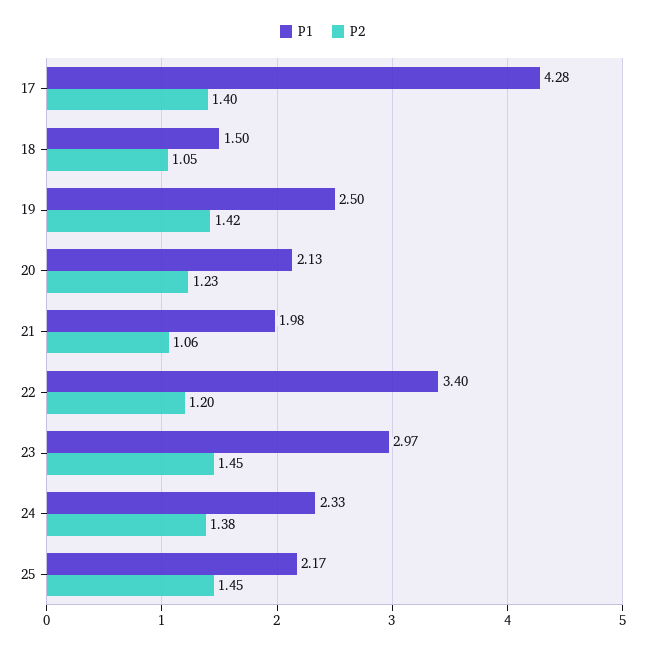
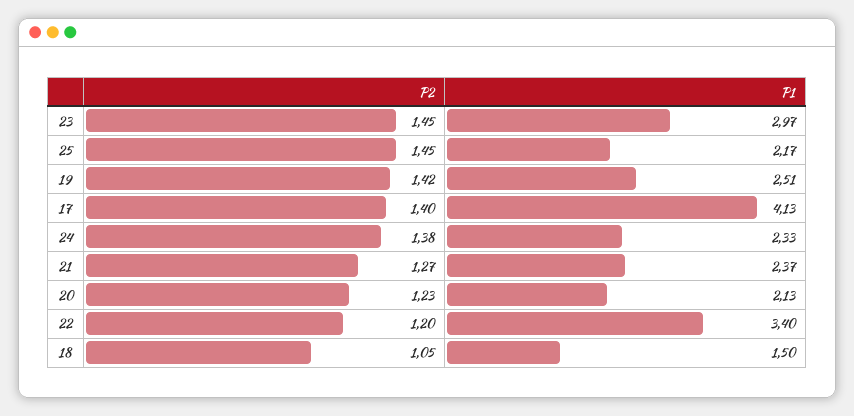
P1, 17: 4.28 -> 4.13
P1, 19: 2.5 -> 2.51
P1, 21: 1.98 -> 2.37
P2, 21: 1.06 -> 1.27

